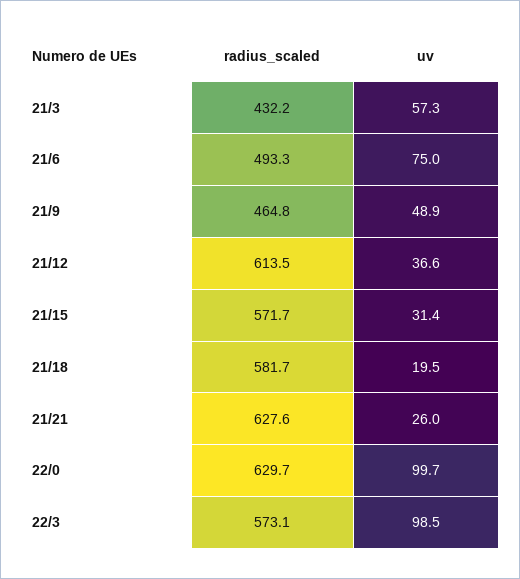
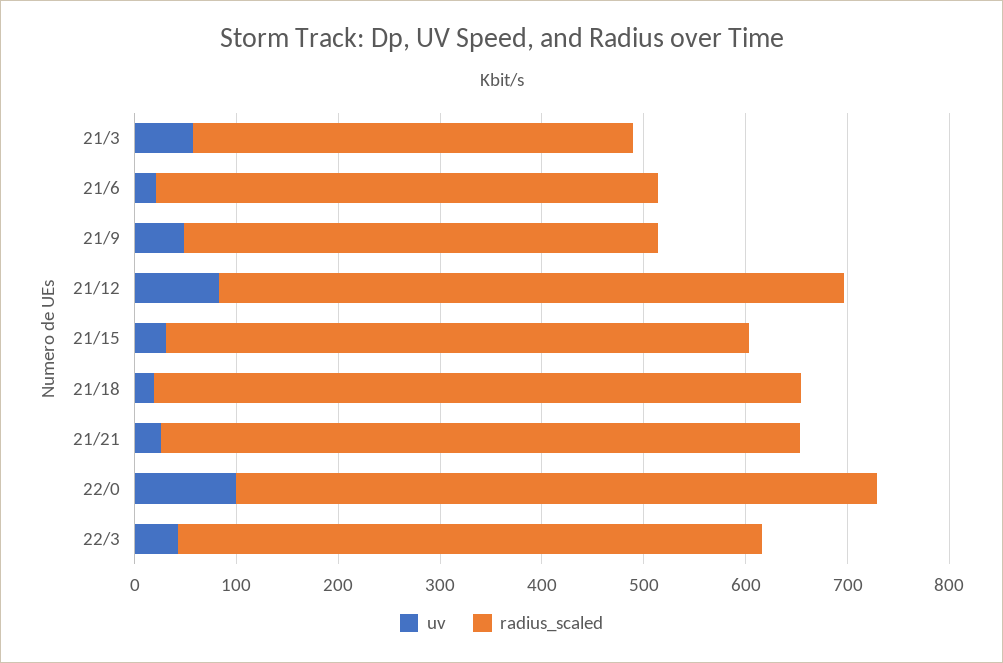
uv, 21/6: 75 -> 20
uv, 21/12: 36.6 -> 80
radius_scaled, 21/18: 581.7 -> 640
uv, 22/3: 98.5 -> 40

